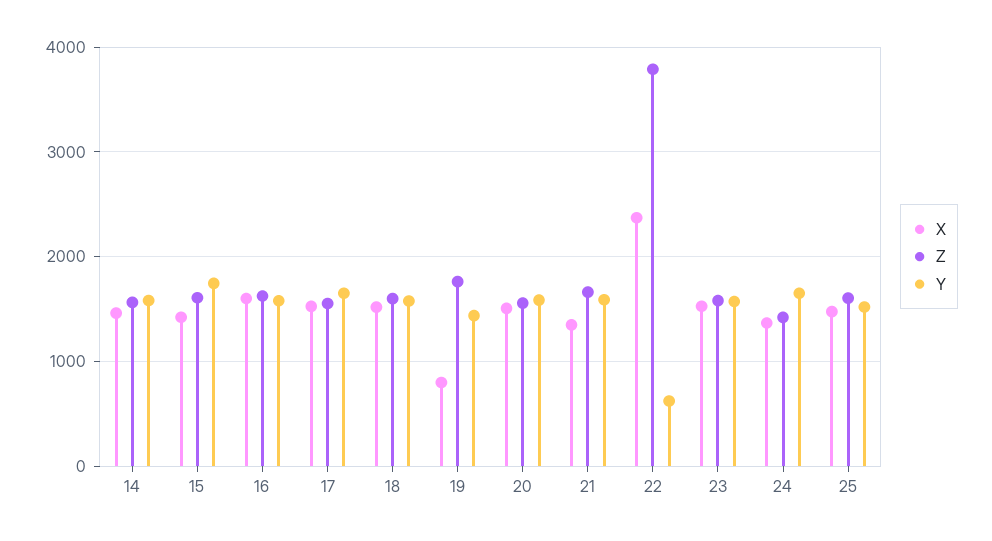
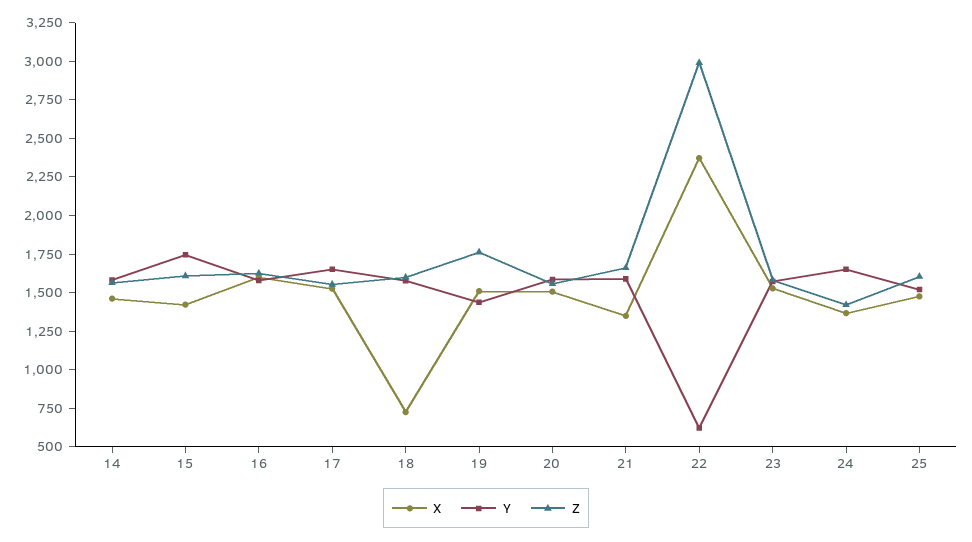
X, 18: 1500 -> 750
X, 19: 800 -> 1500
Z, 22: 3800 -> 3000

